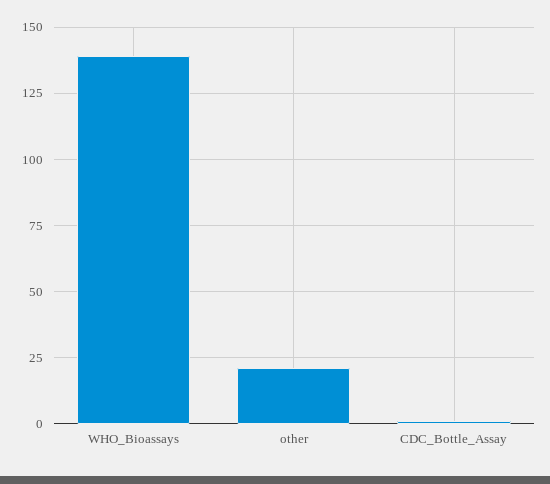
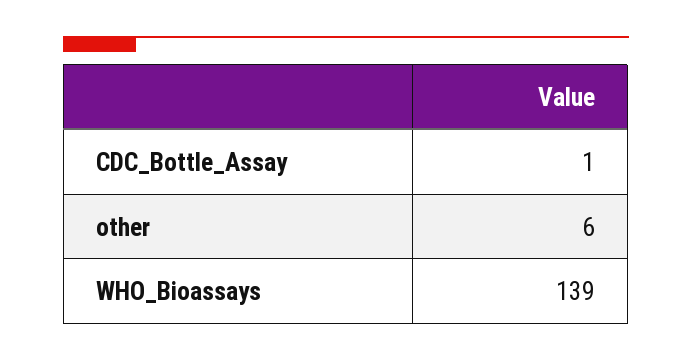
other: 20 -> 6

